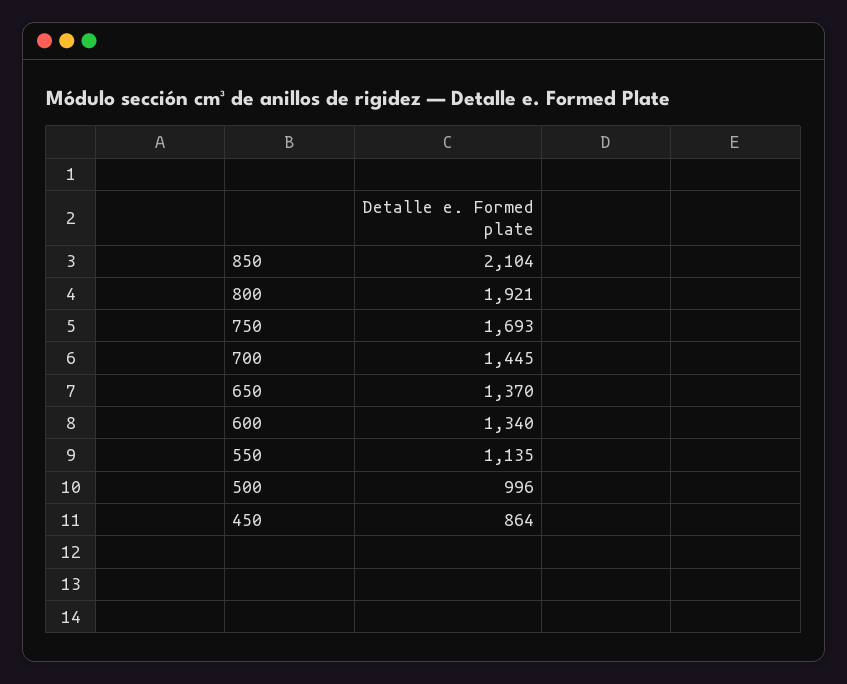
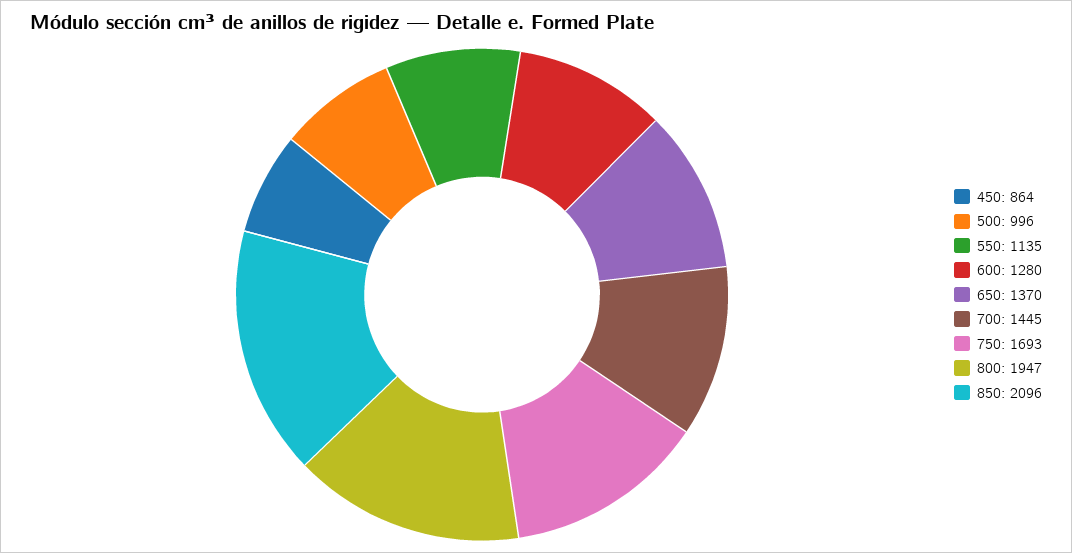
850: 2104 -> 2096
800: 1921 -> 1947
600: 1340 -> 1280

